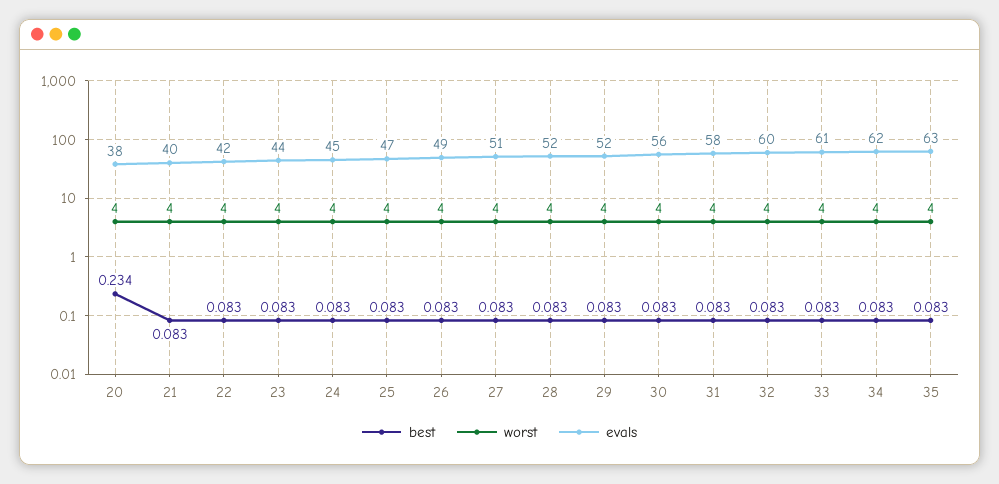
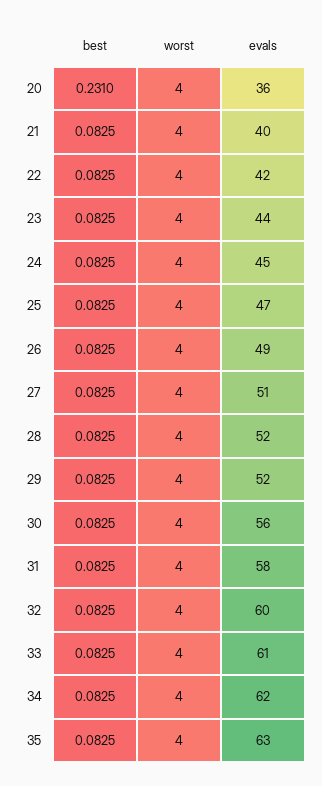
best, 20: 0.234 -> 0.231
evals, 20: 38 -> 36

